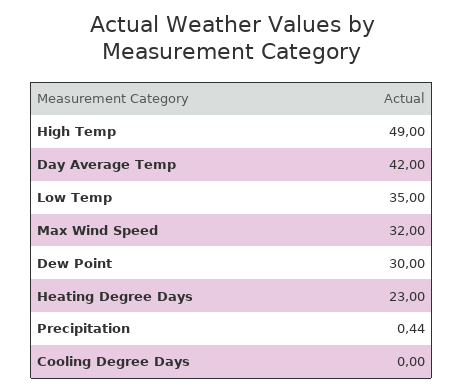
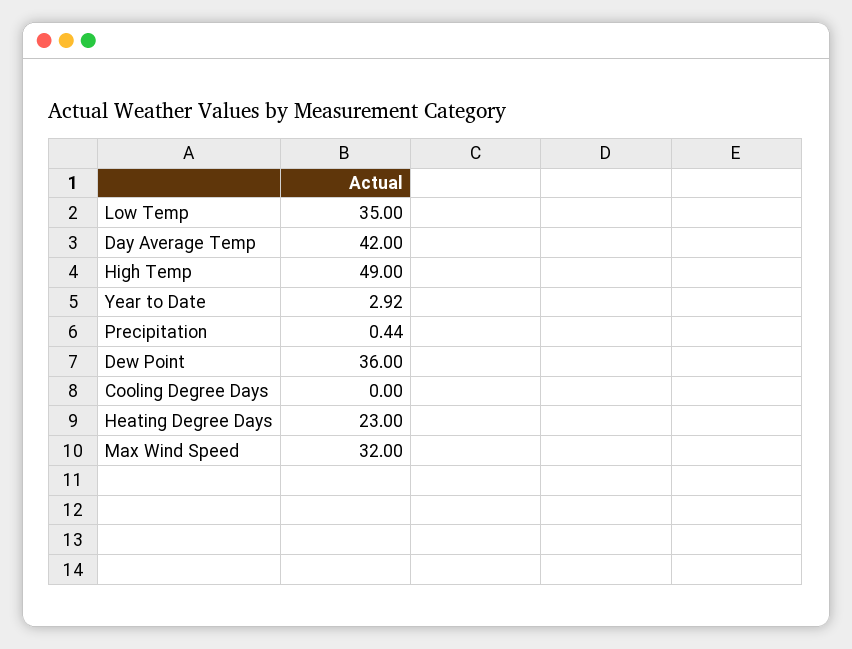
Dew Point: 30 -> 36
Year to Date: none -> 2.92

